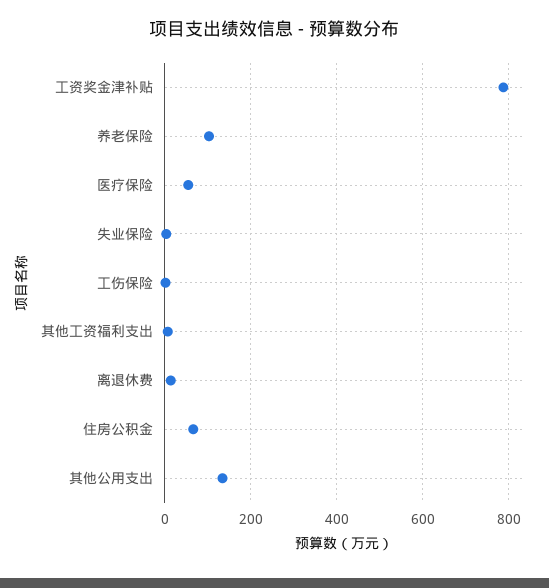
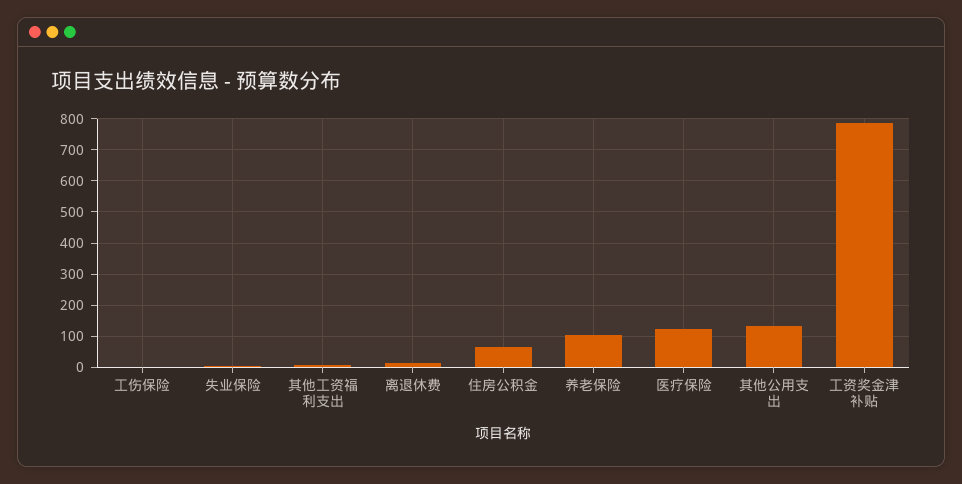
医疗保险: 60 -> 120

